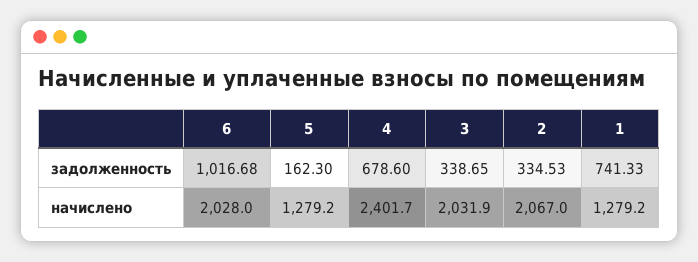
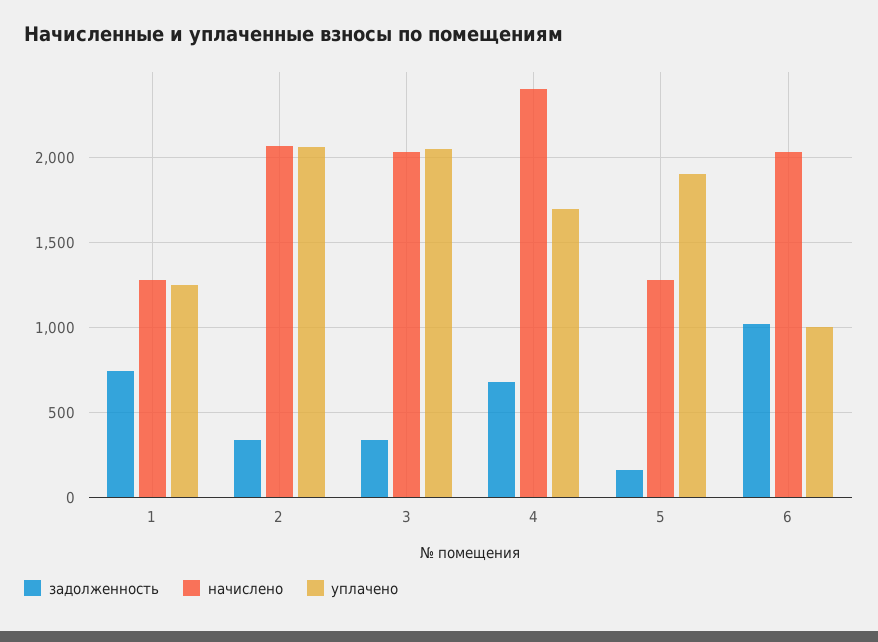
уплачено, 1: none -> 1250
уплачено, 2: none -> 2050
уплачено, 3: none -> 2050
уплачено, 4: none -> 1700
уплачено, 5: none -> 1900
уплачено, 6: none -> 1000

